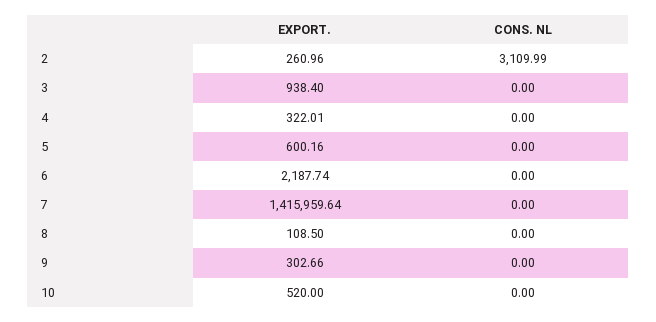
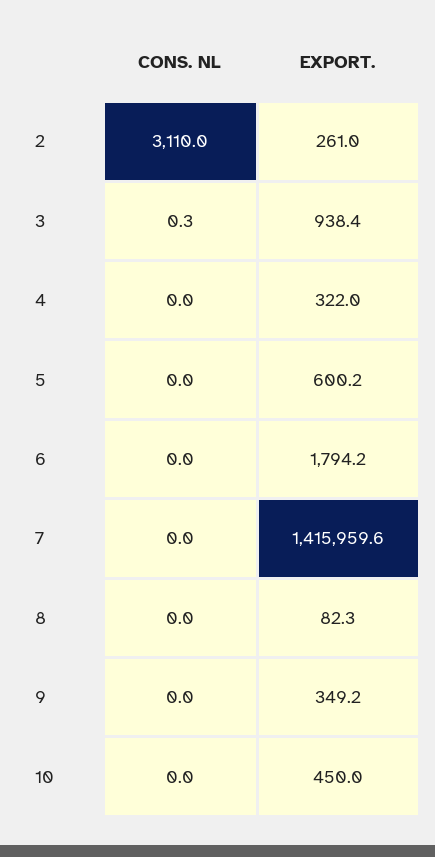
CONS. NL, 3: 0 -> 0.3
EXPORT., 6: 2187.74 -> 1794.2
EXPORT., 8: 108.5 -> 82.3
EXPORT., 9: 302.66 -> 349.2
EXPORT., 10: 520 -> 450

